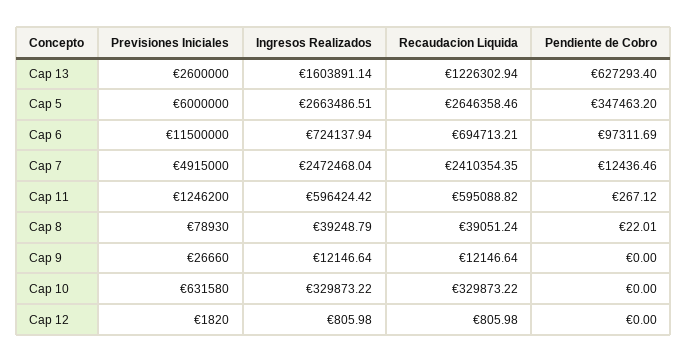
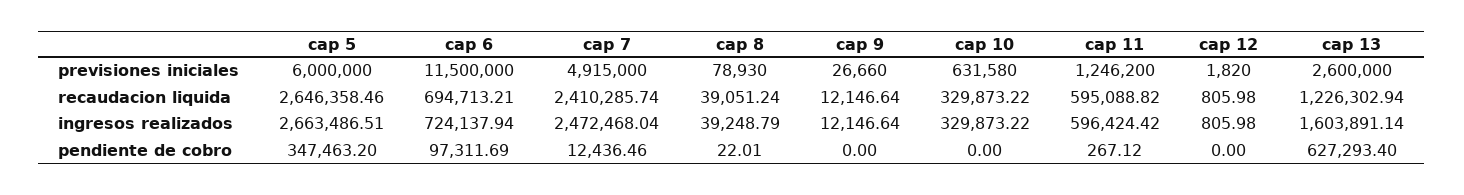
Recaudacion Liquida, Cap 7: 2410354.35 -> 2410285.74

